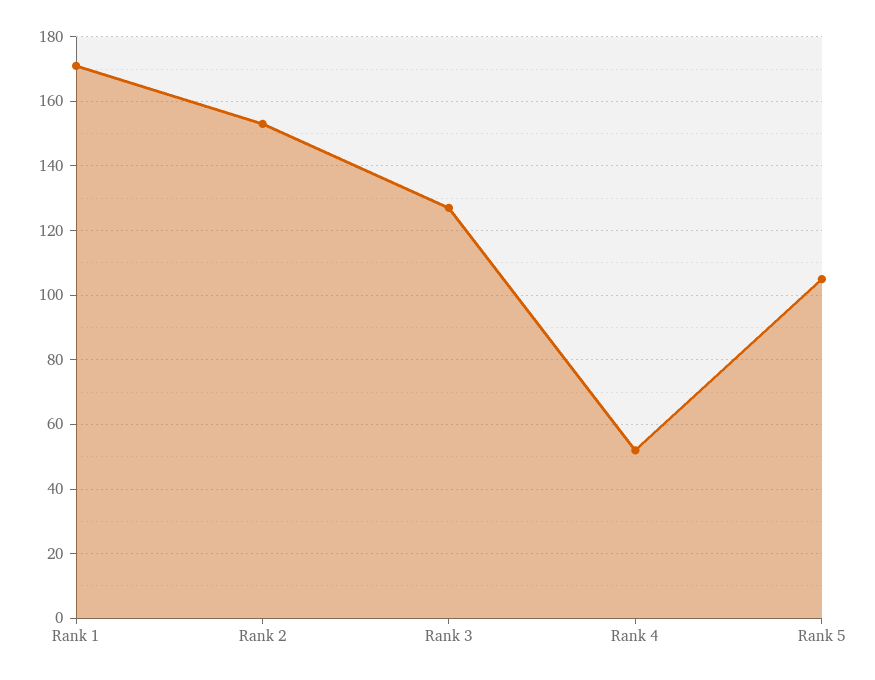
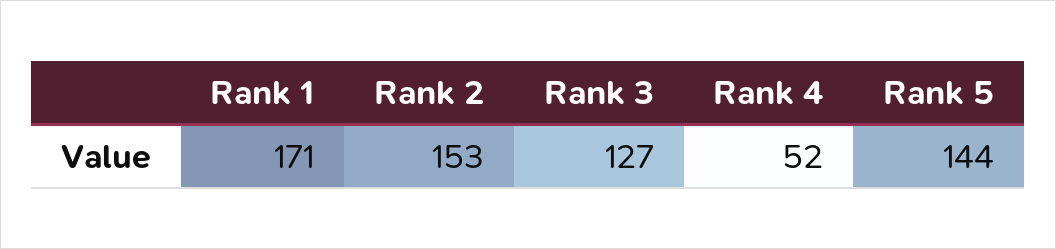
Rank 5: 105 -> 144

